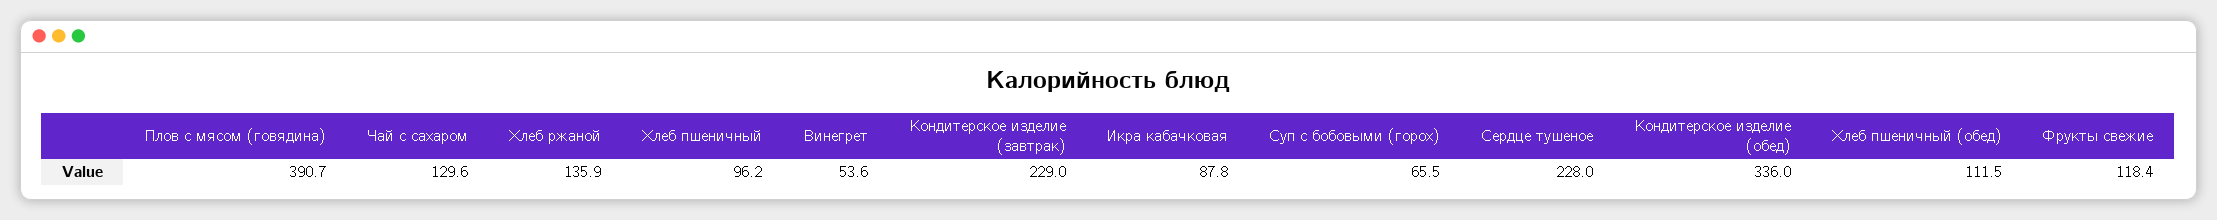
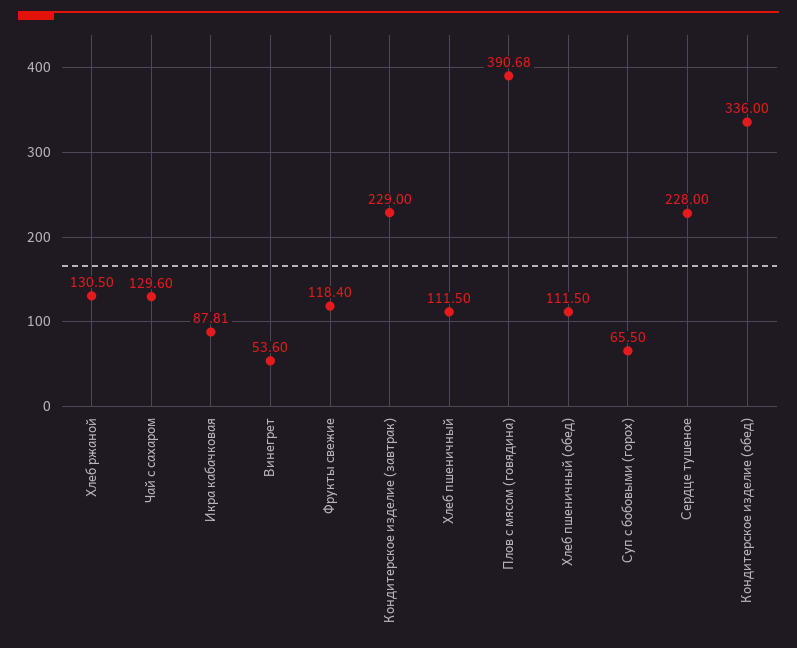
Хлеб ржаной: 135.9 -> 130.5
Хлеб пшеничный: 96.2 -> 111.5

